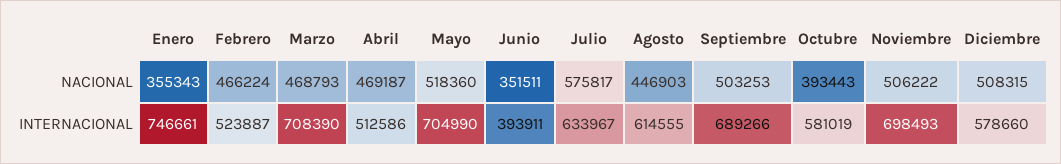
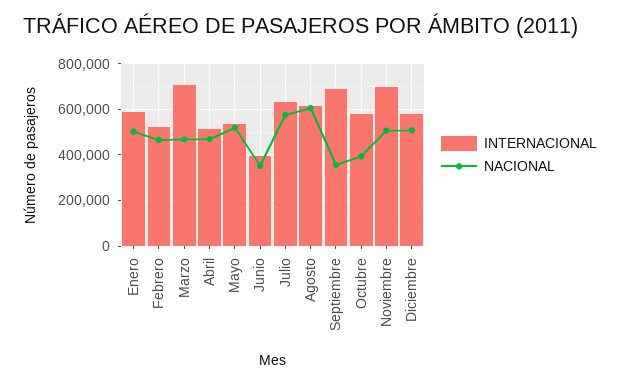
NACIONAL, Enero: 355343 -> 500000
NACIONAL, Agosto: 446903 -> 600000
NACIONAL, Septiembre: 503253 -> 350000
INTERNACIONAL, Enero: 746661 -> 600000
INTERNACIONAL, Mayo: 704990 -> 550000

